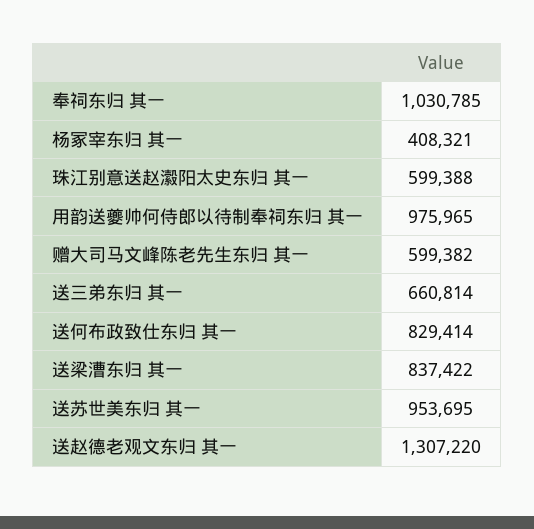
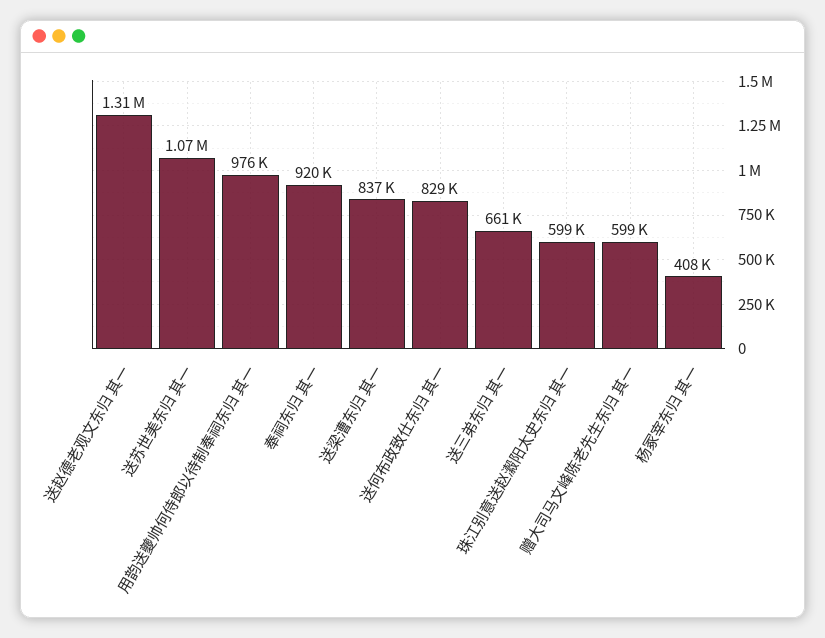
奉祠东归 其一: 1030785 -> 920000
送苏世美东归 其一: 953695 -> 1070000

